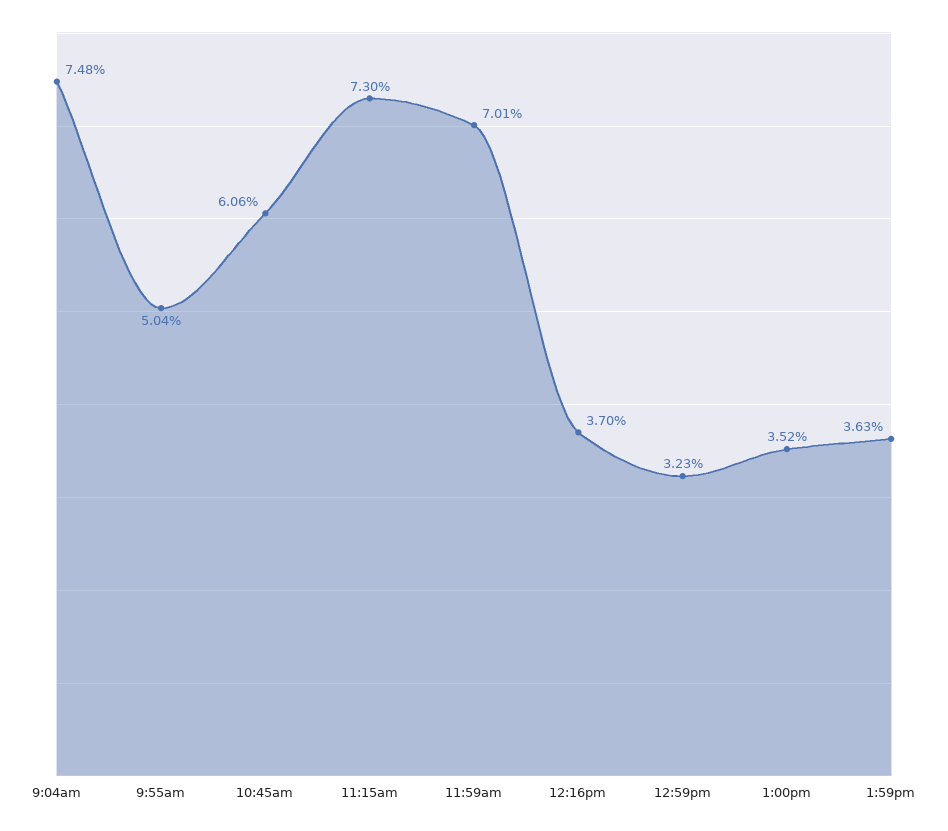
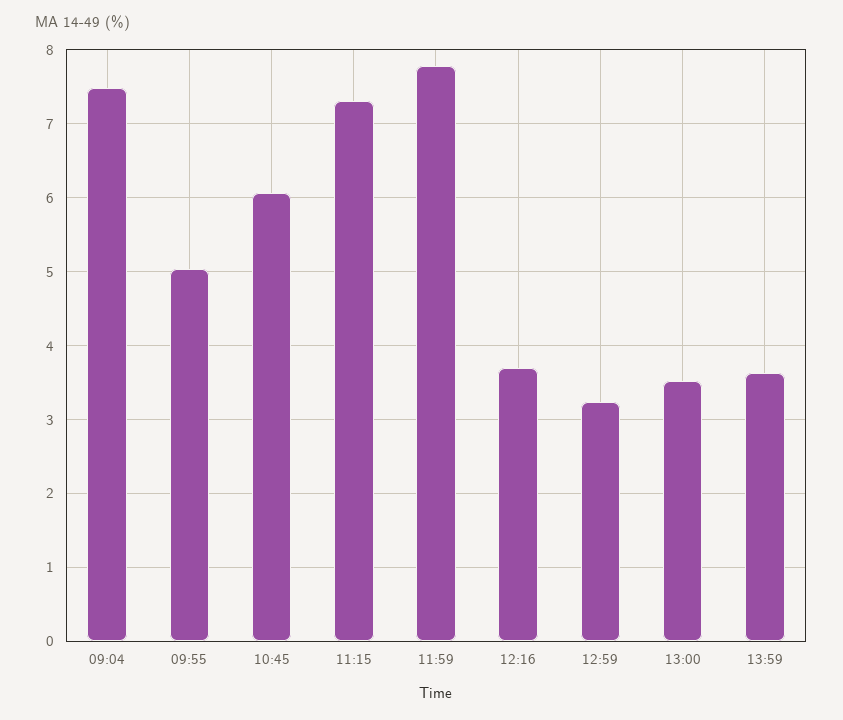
11:59am: 7.01 -> 7.8

